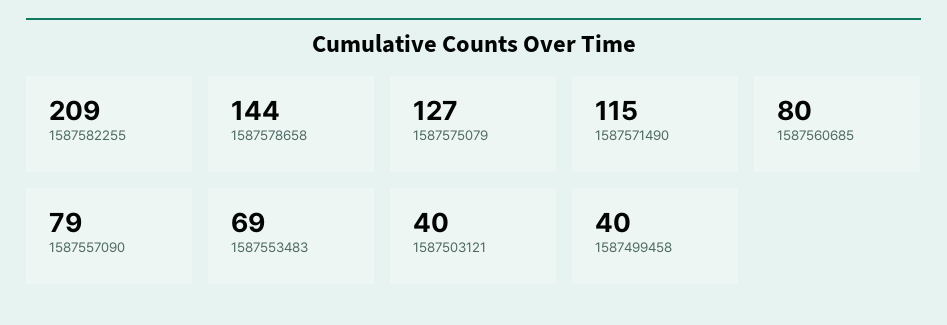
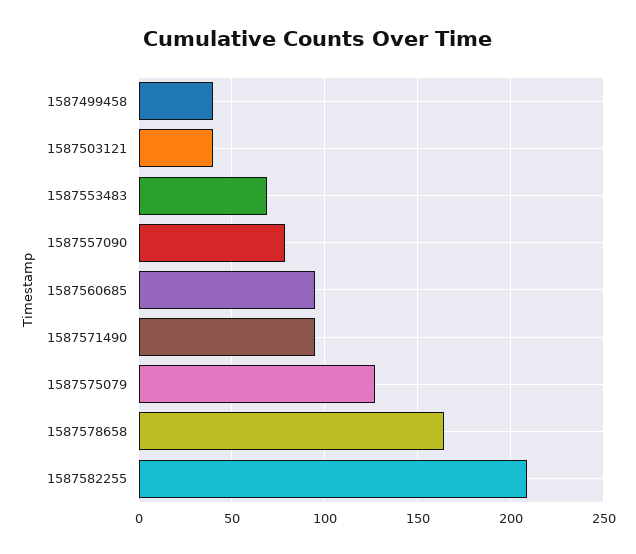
1587578658: 144 -> 165
1587571490: 115 -> 95
1587560685: 80 -> 95

